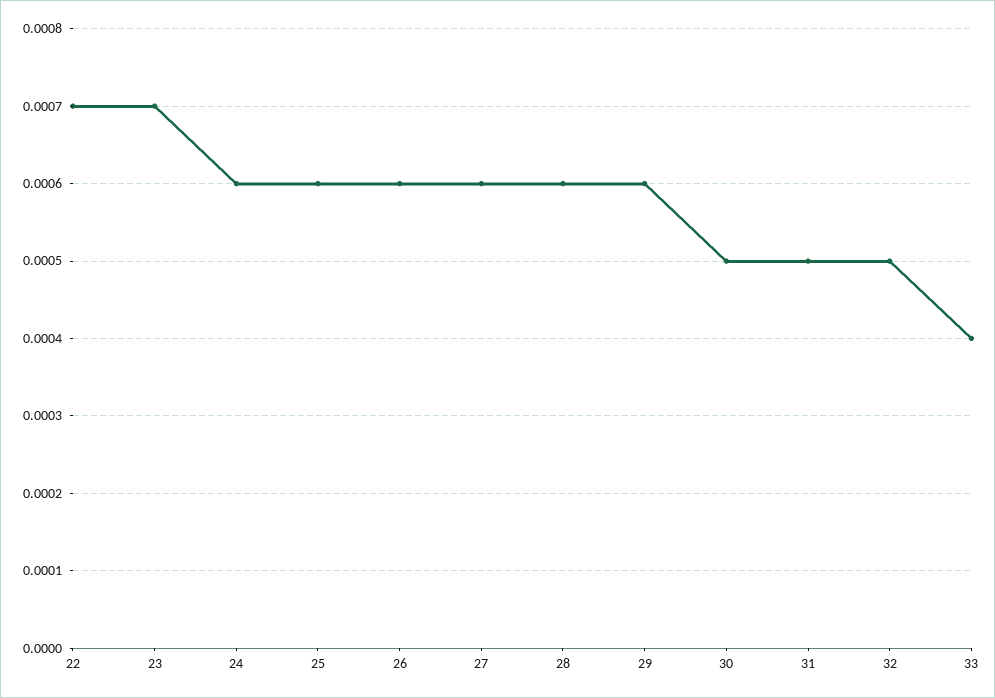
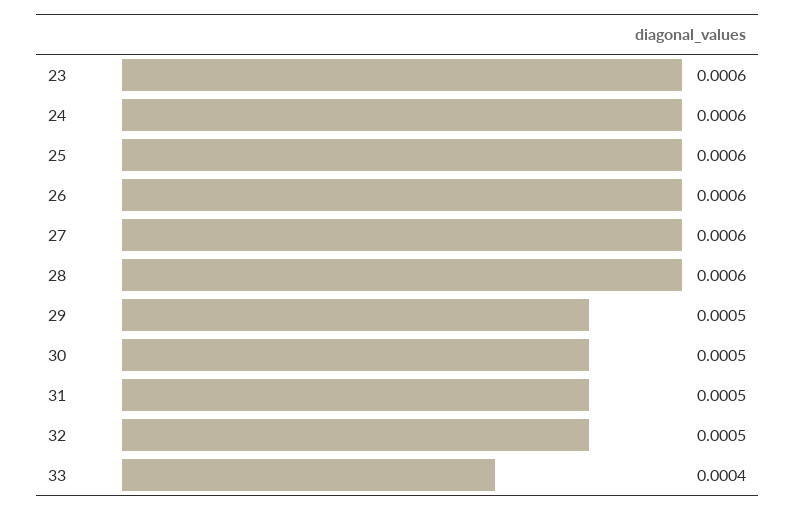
22: 0.0007 -> none
23: 0.0007 -> 0.0006
29: 0.0006 -> 0.0005

